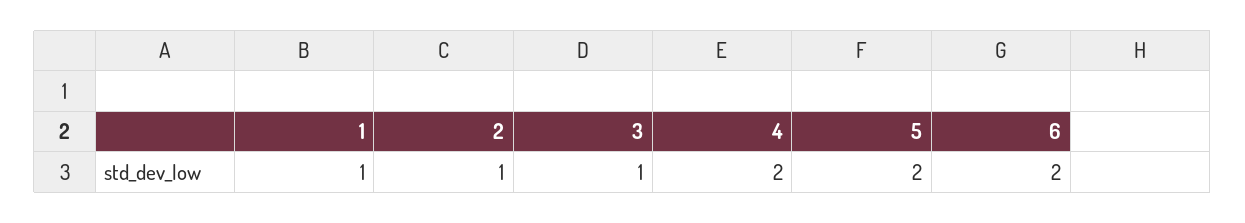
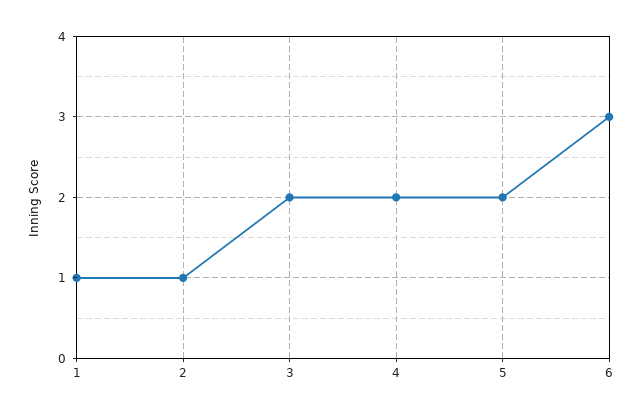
3: 1 -> 2
6: 2 -> 3

